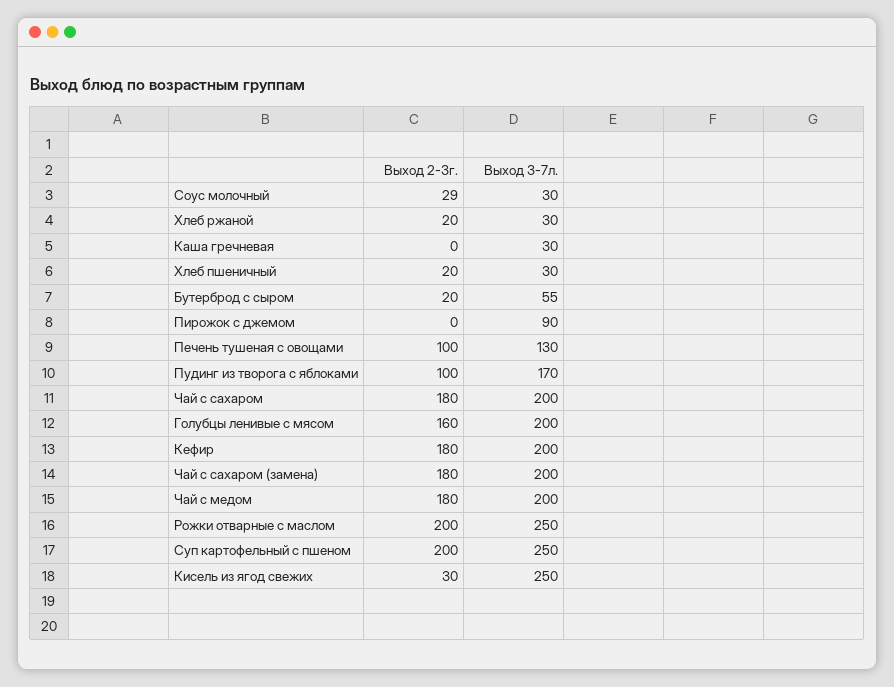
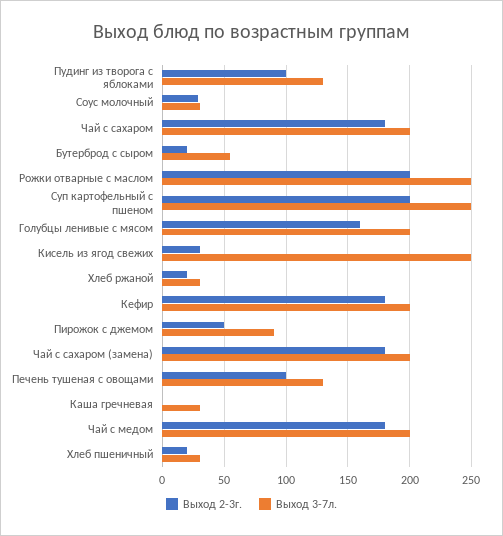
Выход 2-3г., Пирожок с джемом: 0 -> 50
Выход 3-7л., Пудинг из творога с яблоками: 170 -> 130

